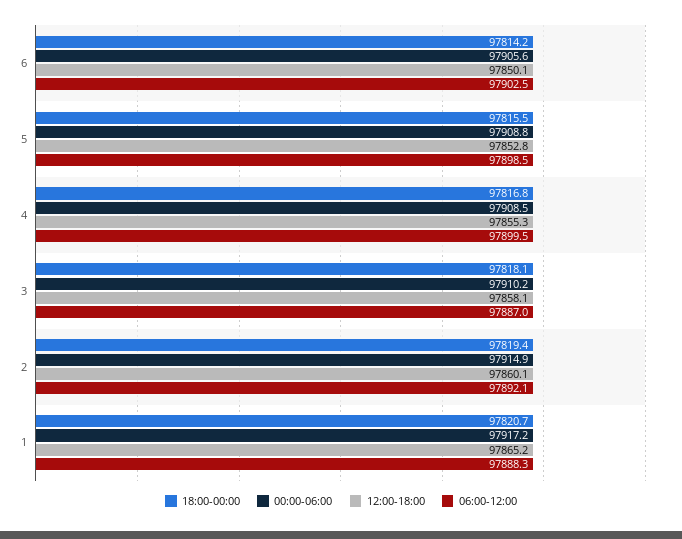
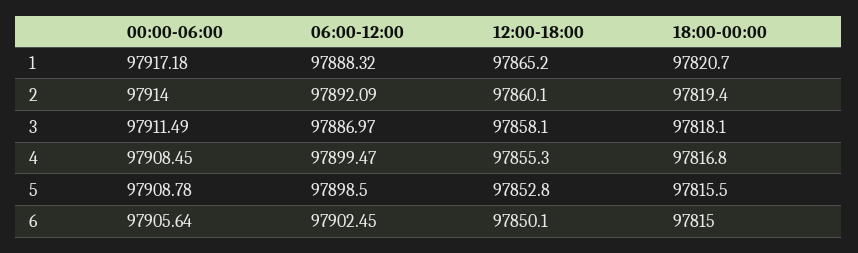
18:00-00:00, 6: 97814.2 -> 97815
00:00-06:00, 3: 97910.2 -> 97911.49
00:00-06:00, 2: 97914.9 -> 97914

